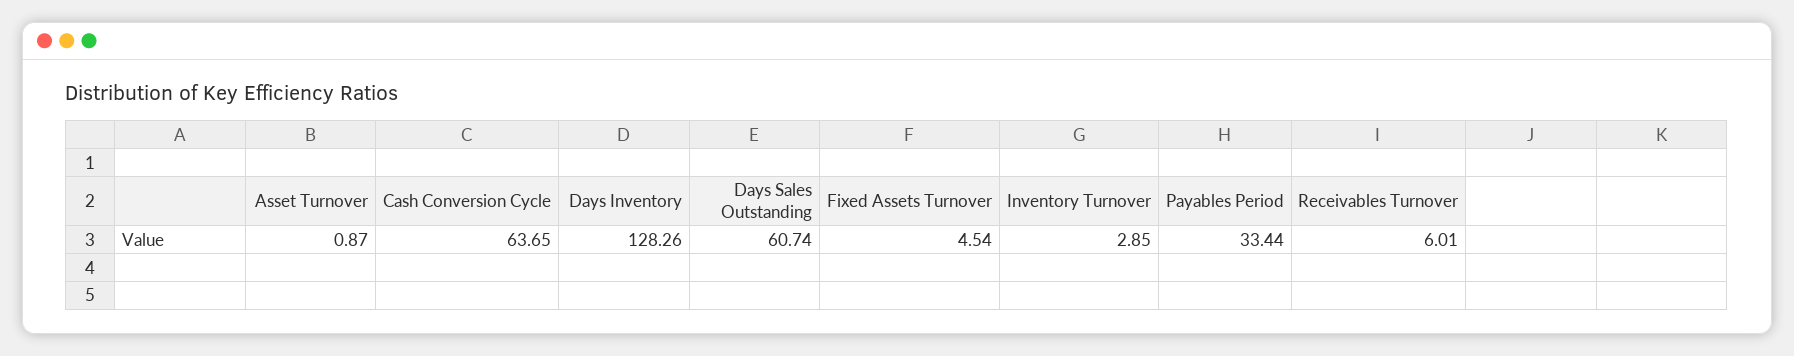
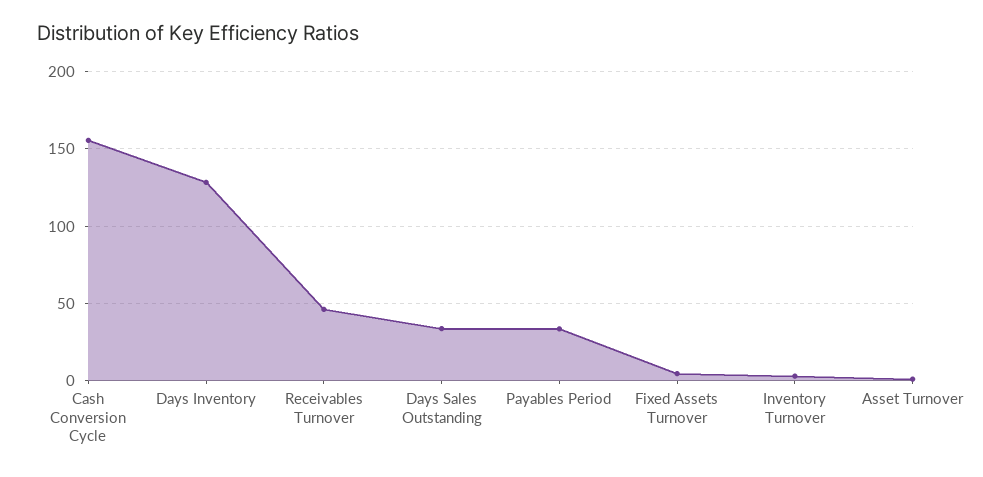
Cash Conversion Cycle: 63.65 -> 155
Days Sales Outstanding: 60.74 -> 35
Receivables Turnover: 6.01 -> 45

